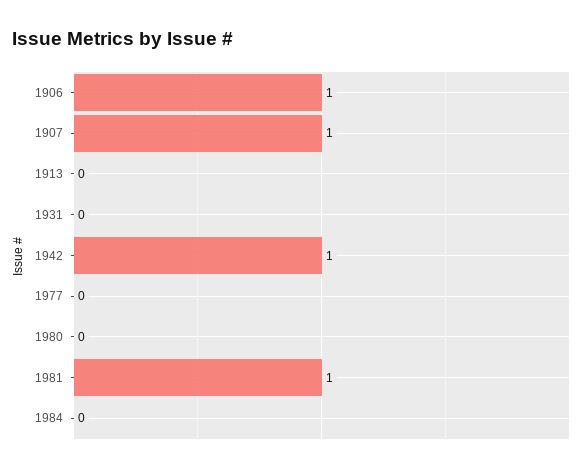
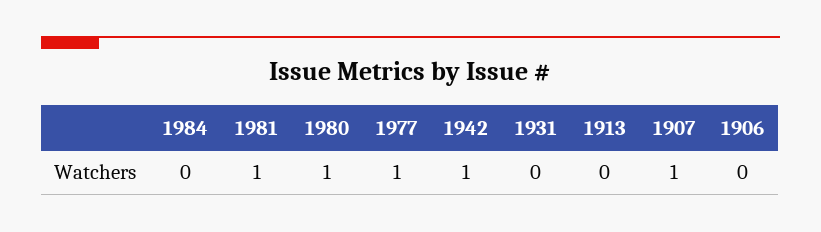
1906: 1 -> 0
1977: 0 -> 1
1980: 0 -> 1

